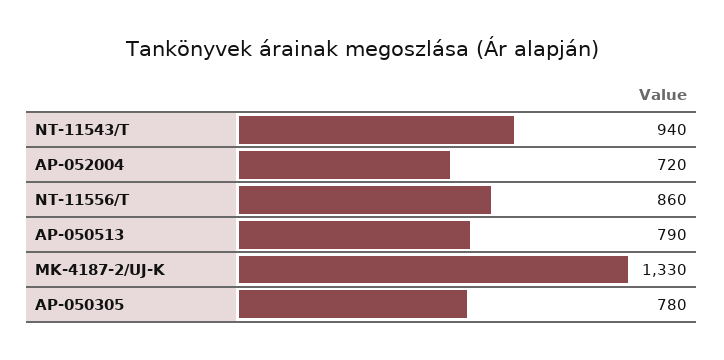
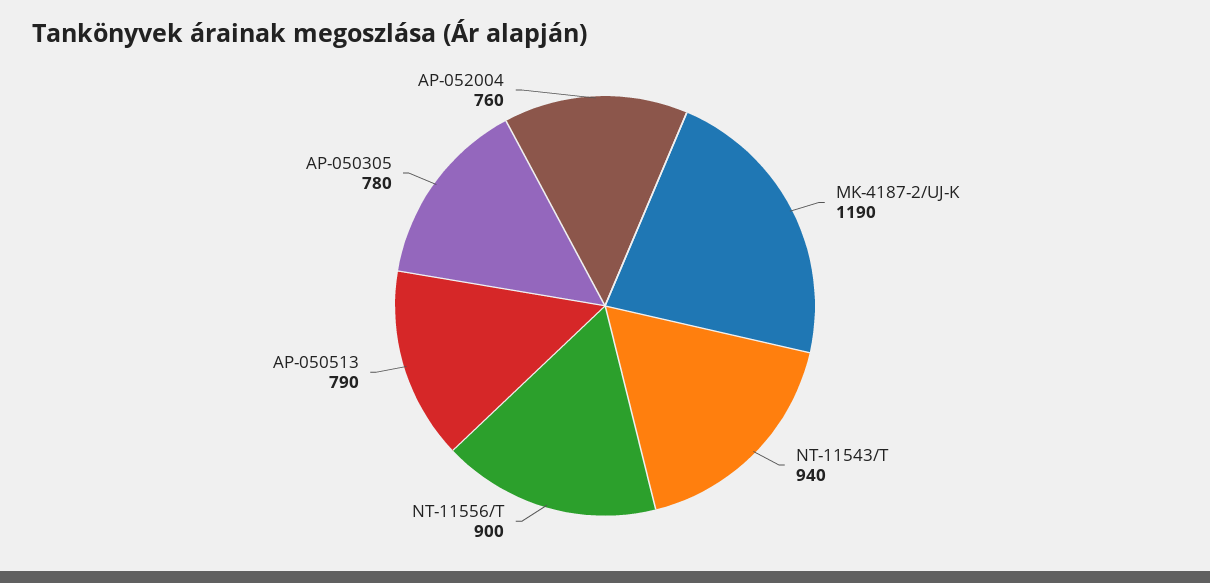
AP-052004: 720 -> 760
NT-11556/T: 860 -> 900
MK-4187-2/UJ-K: 1330 -> 1190

